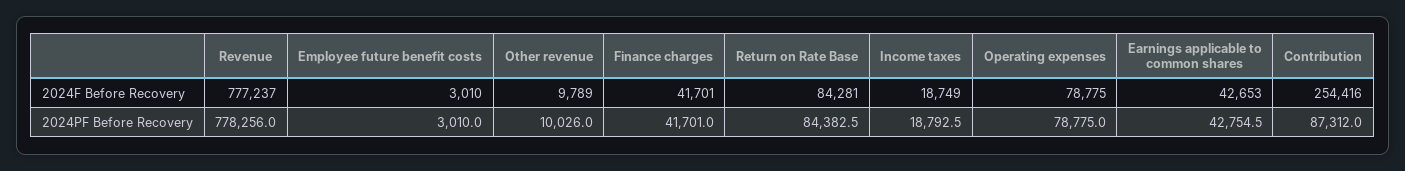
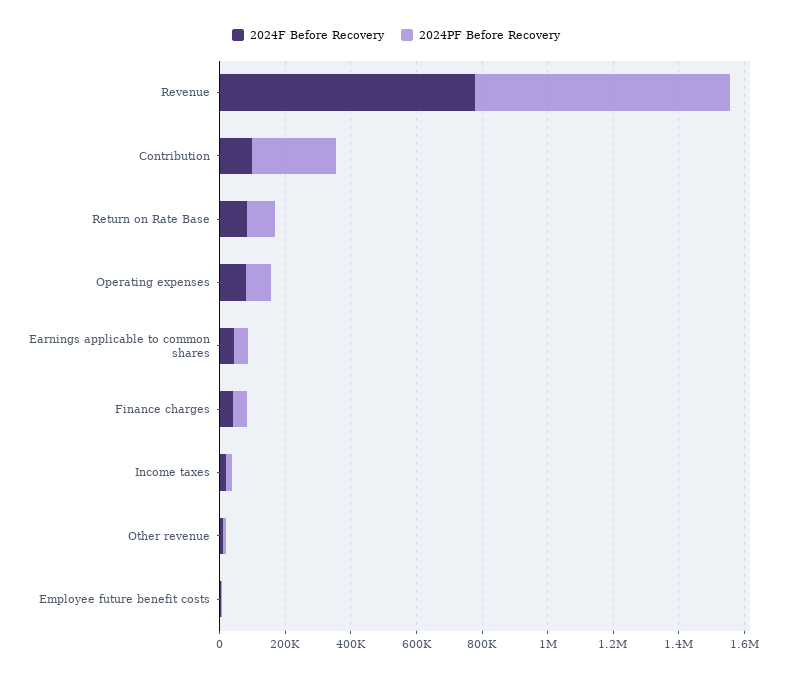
2024F Before Recovery, Contribution: 254416 -> 100000
2024PF Before Recovery, Contribution: 87312 -> 250000

